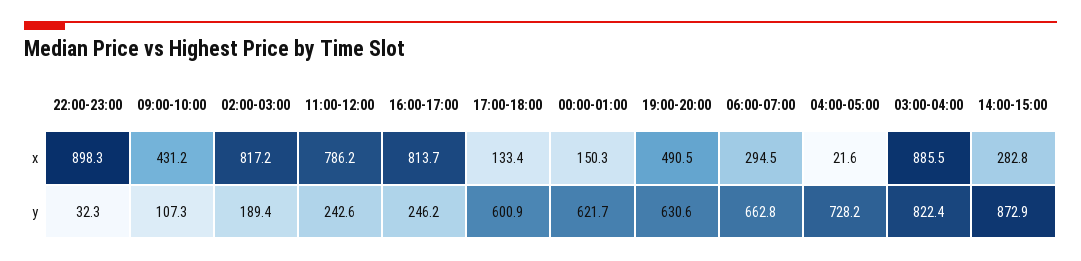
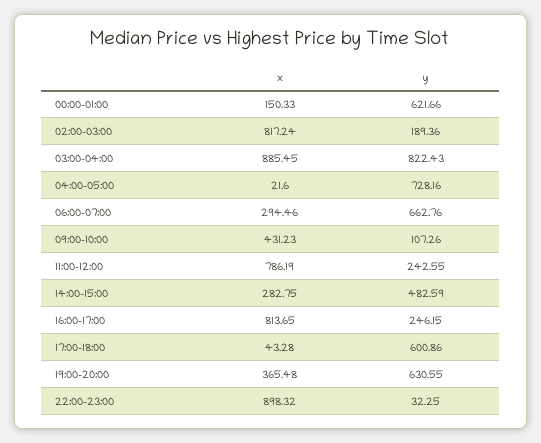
17:00-18:00, x: 133.4 -> 43.28
19:00-20:00, x: 490.5 -> 365.48
14:00-15:00, y: 872.9 -> 482.59

